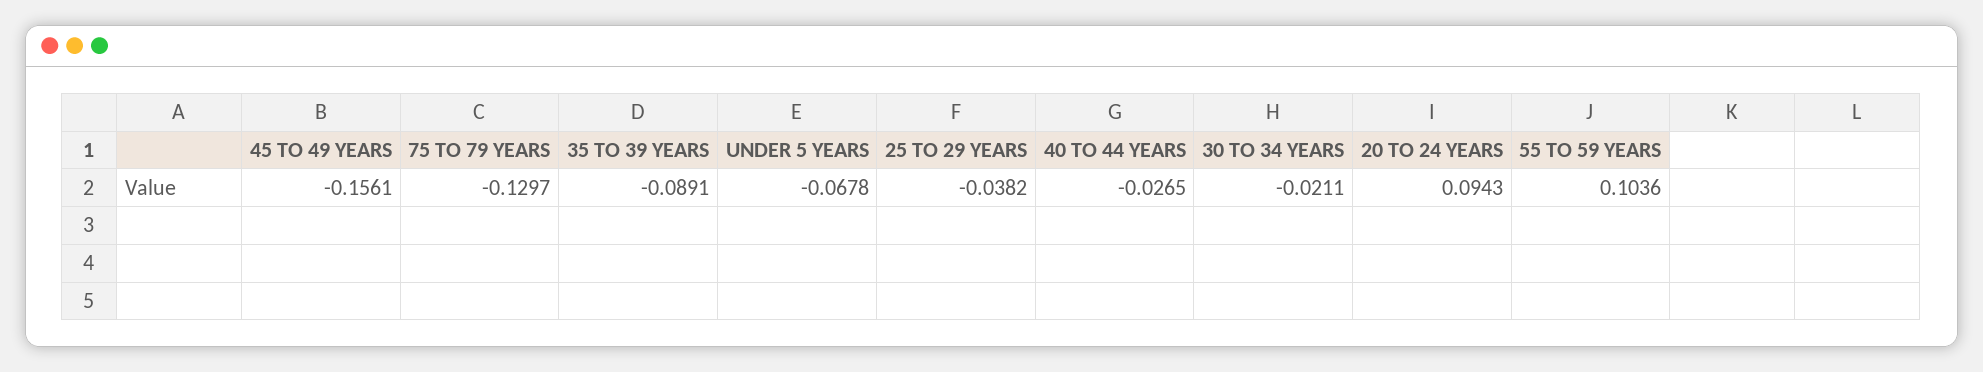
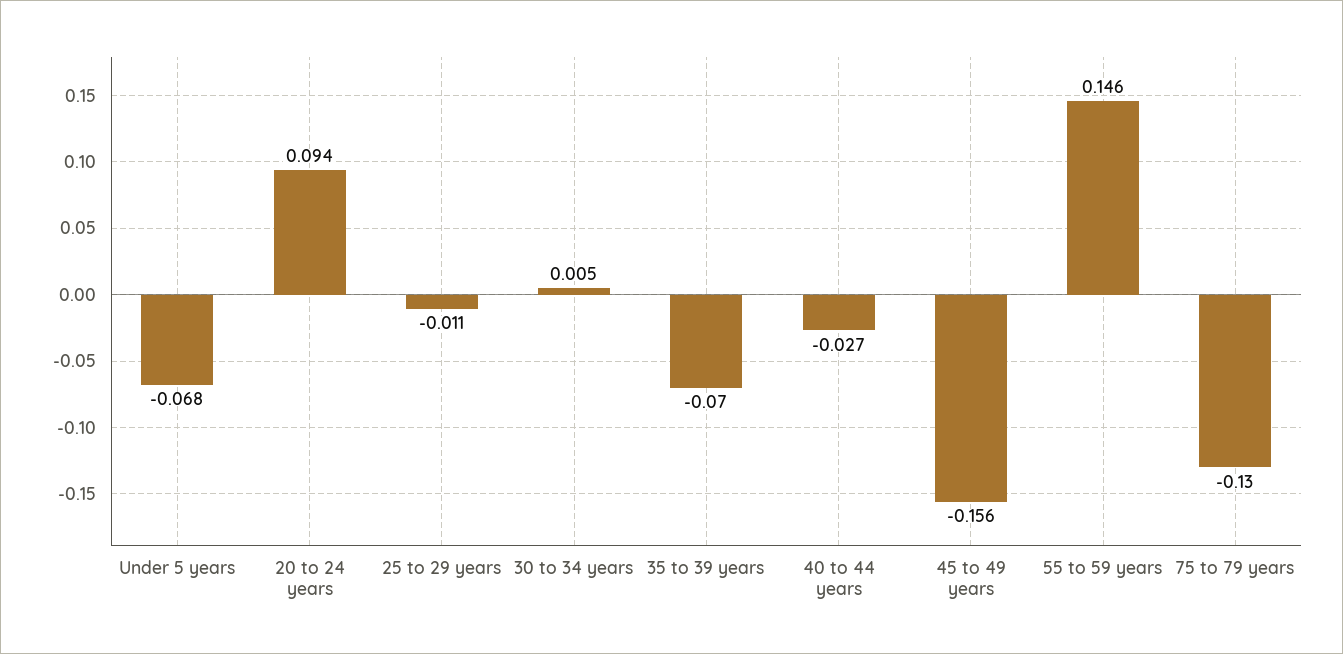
35 TO 39 YEARS: -0.0891 -> -0.07
25 TO 29 YEARS: -0.0382 -> -0.011
30 TO 34 YEARS: -0.0211 -> 0.005
55 TO 59 YEARS: 0.1036 -> 0.146

